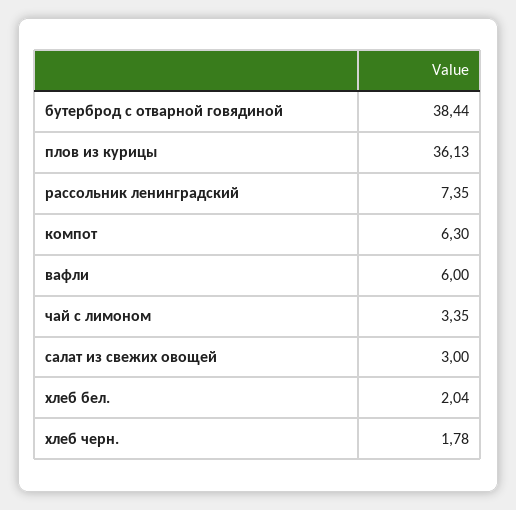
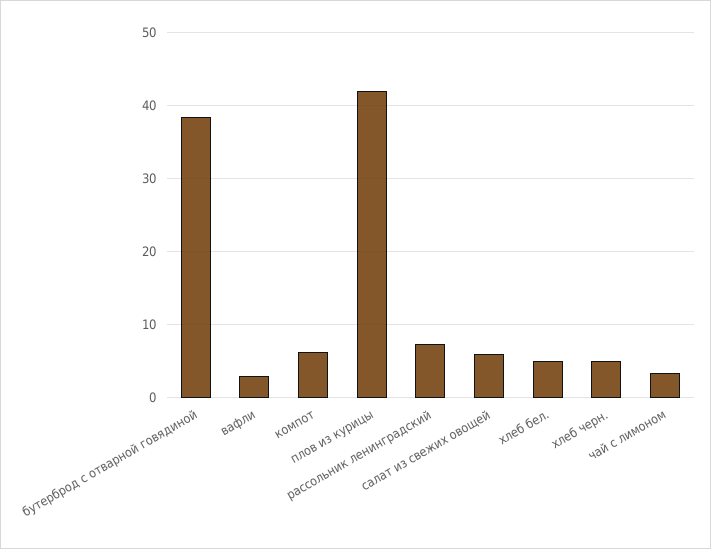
плов из курицы: 36.13 -> 42
вафли: 6 -> 3
салат из свежих овощей: 3 -> 6
хлеб бел.: 2.04 -> 5
хлеб черн.: 1.78 -> 5

